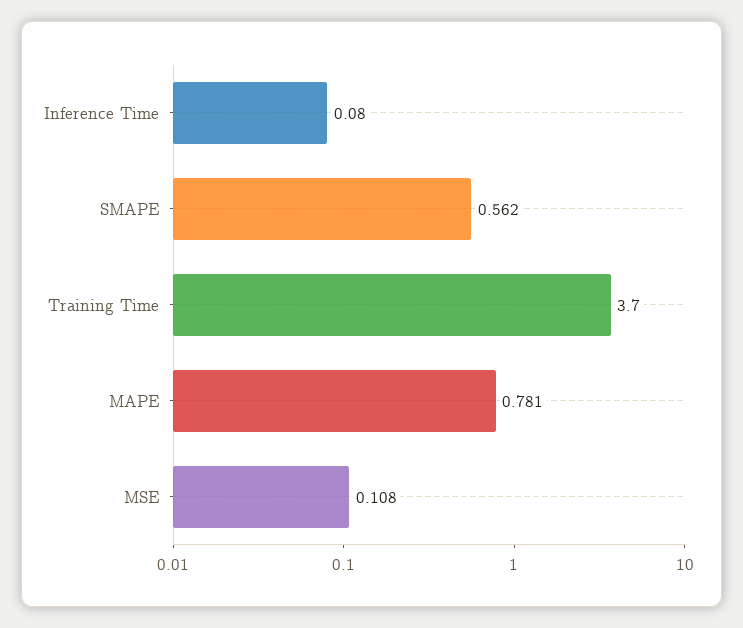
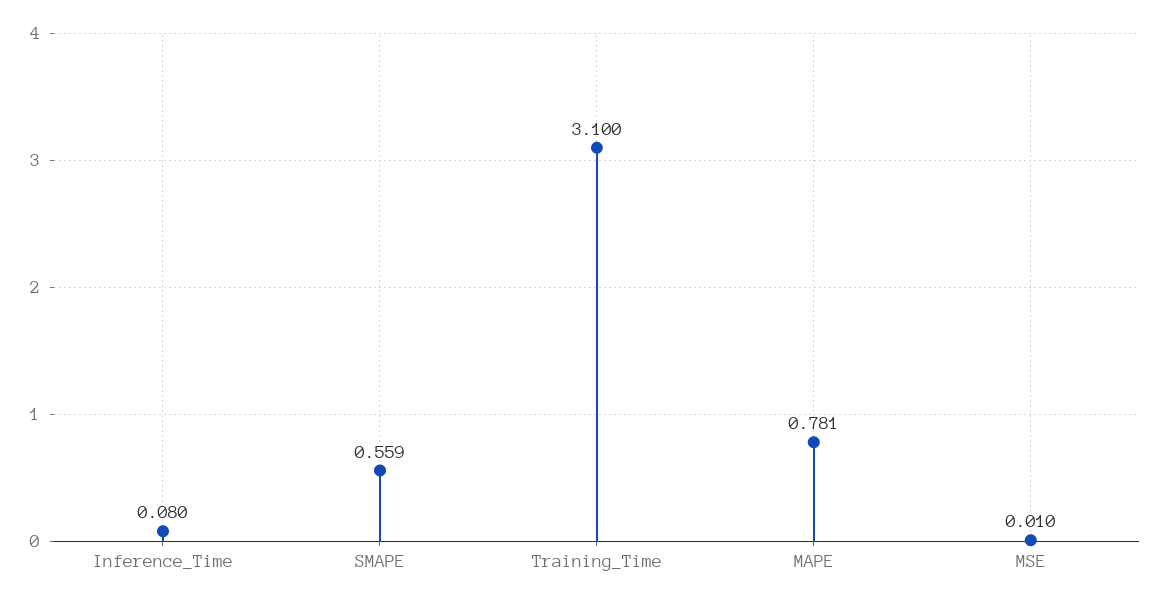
SMAPE: 0.562 -> 0.559
Training Time: 3.7 -> 3.1
MSE: 0.108 -> 0.01

